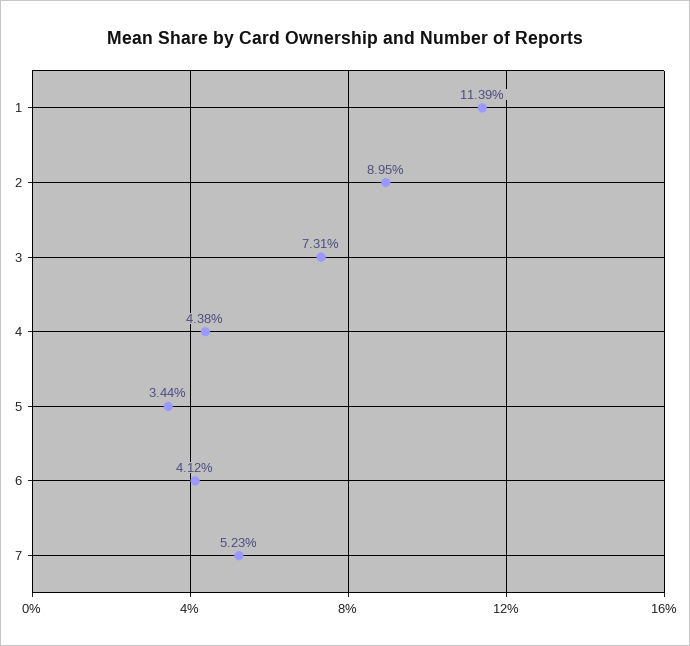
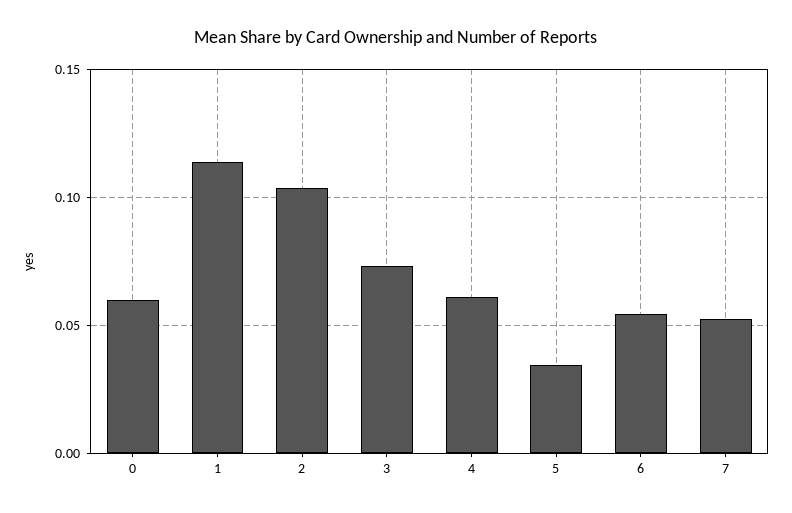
2: 0.0895 -> 0.105
4: 0.0438 -> 0.06
6: 0.0412 -> 0.055
0: none -> 0.06

